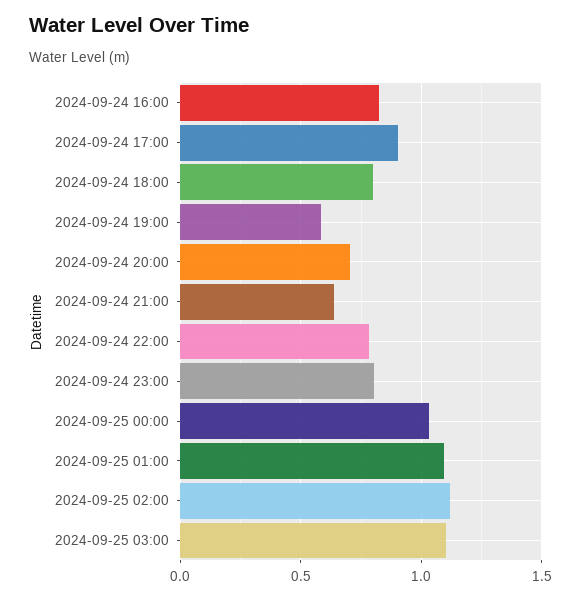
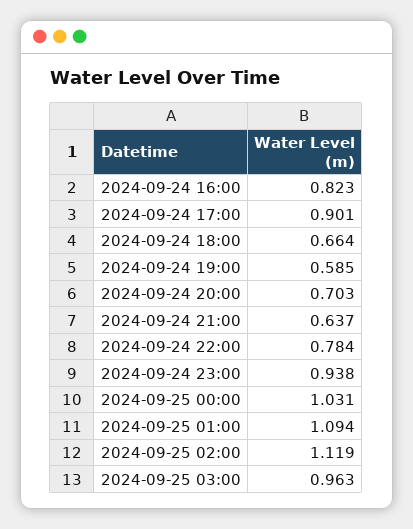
2024-09-24 18:00: 0.8 -> 0.664
2024-09-24 23:00: 0.8 -> 0.938
2024-09-25 03:00: 1.1 -> 0.963

